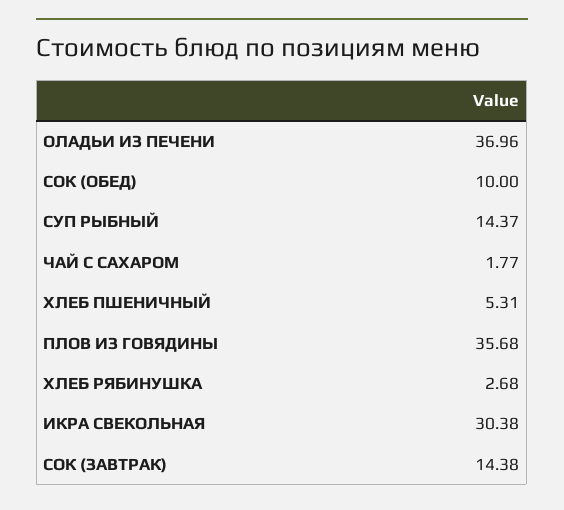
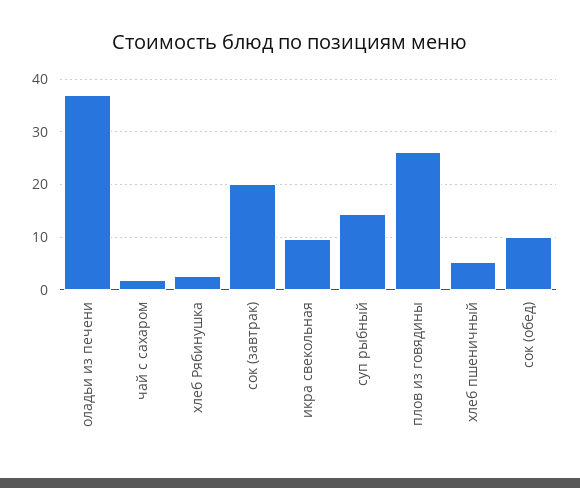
ПЛОВ ИЗ ГОВЯДИНЫ: 35.68 -> 26
ИКРА СВЕКОЛЬНАЯ: 30.38 -> 10
СОК (ЗАВТРАК): 14.38 -> 20

